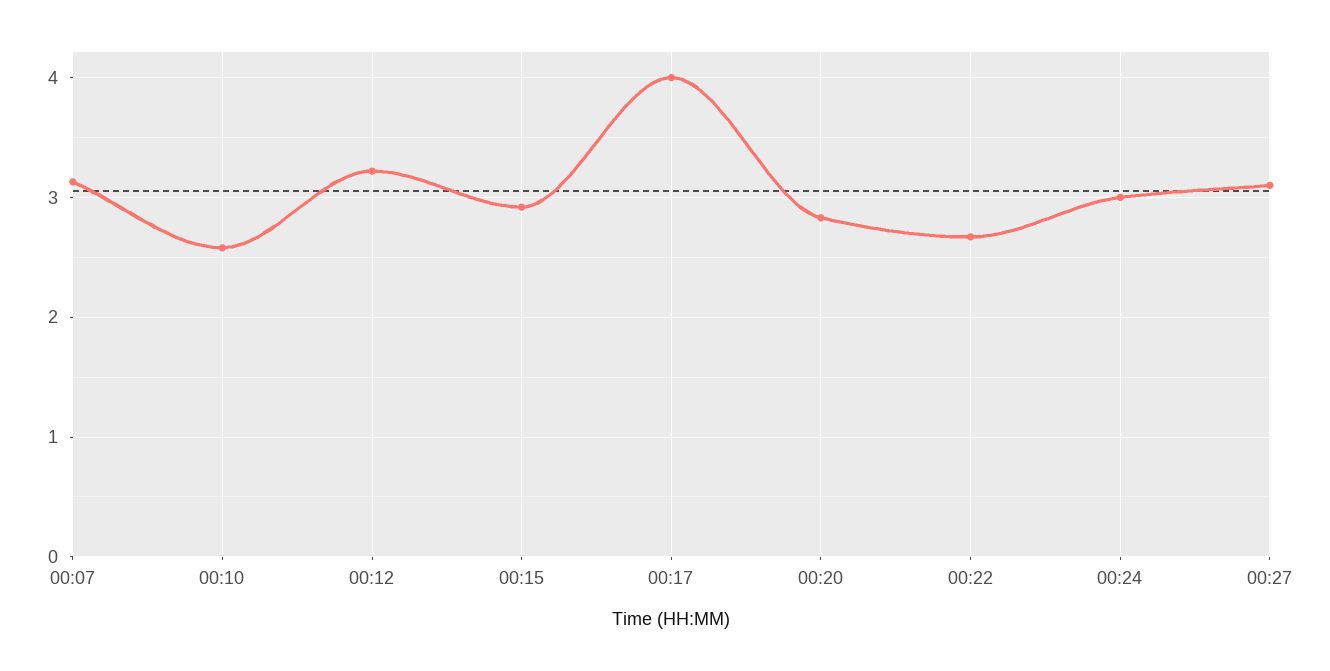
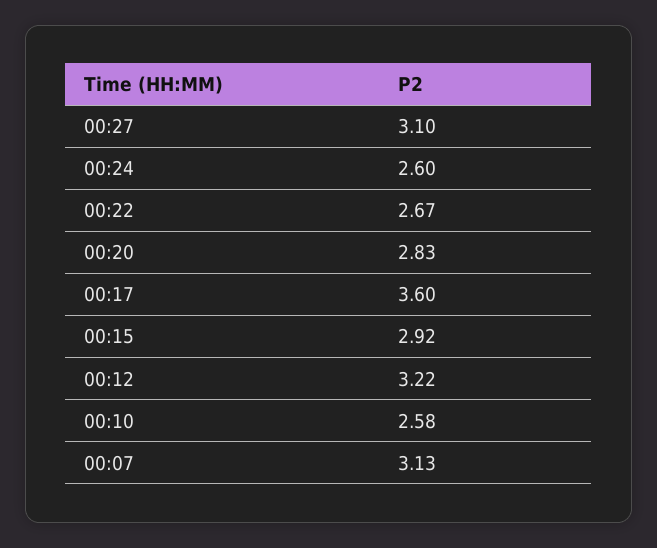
00:17: 4 -> 3.6
00:24: 3 -> 2.6

